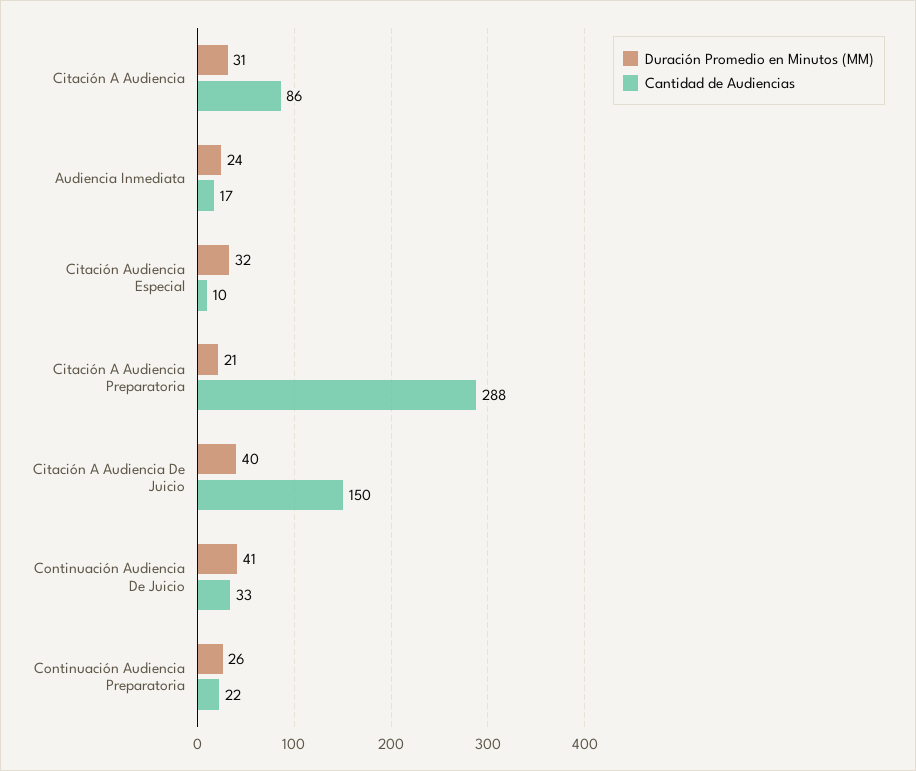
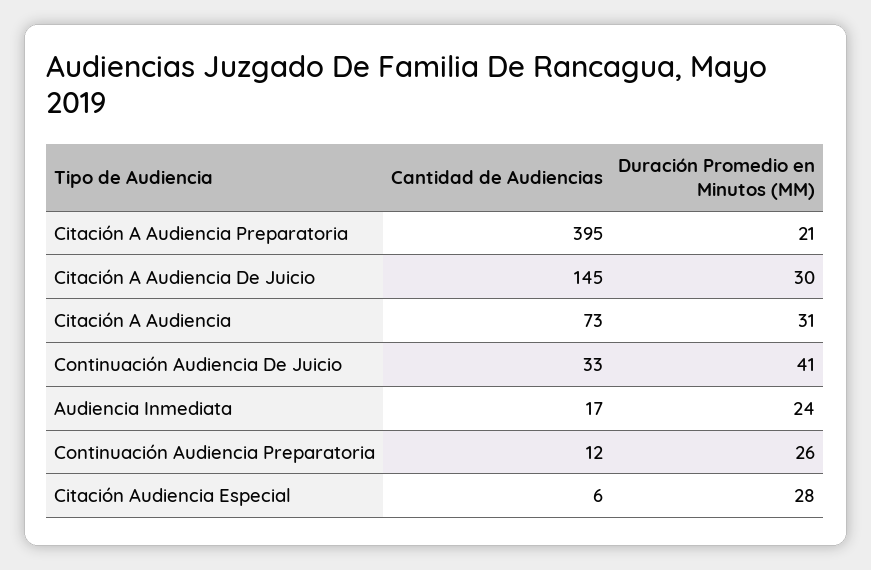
Cantidad de Audiencias, Citación A Audiencia: 86 -> 73
Duración Promedio en Minutos (MM), Citación Audiencia Especial: 32 -> 28
Cantidad de Audiencias, Citación Audiencia Especial: 10 -> 6
Cantidad de Audiencias, Citación A Audiencia Preparatoria: 288 -> 395
Duración Promedio en Minutos (MM), Citación A Audiencia De Juicio: 40 -> 30
Cantidad de Audiencias, Citación A Audiencia De Juicio: 150 -> 145
Cantidad de Audiencias, Continuación Audiencia Preparatoria: 22 -> 12

